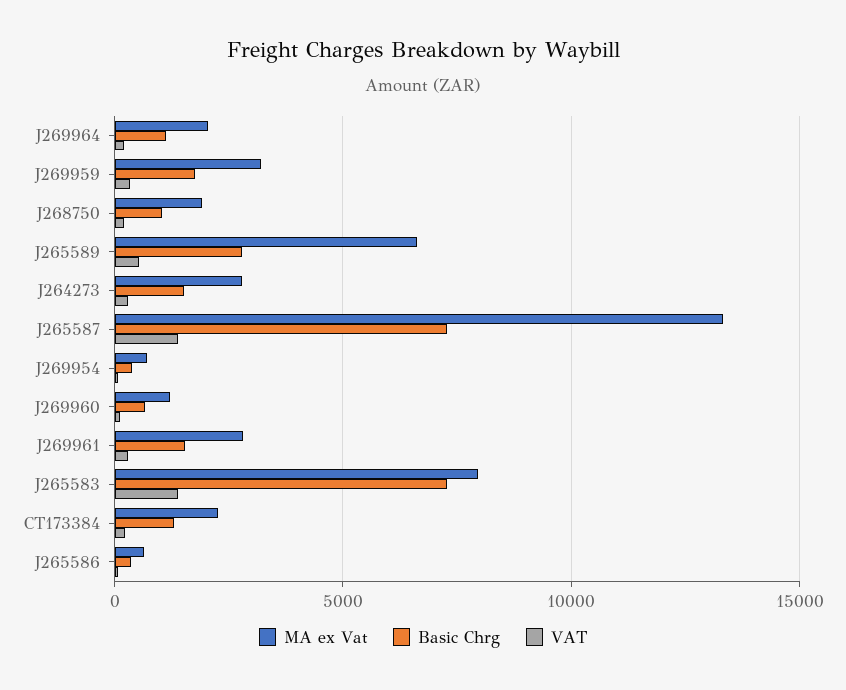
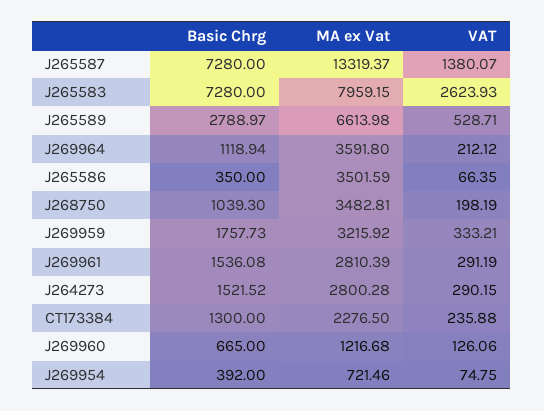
MA ex Vat, J269964: 2000 -> 3591.8
MA ex Vat, J268750: 2000 -> 3482.81
VAT, J265583: 1500 -> 2623.93
MA ex Vat, J265586: 500 -> 3501.59

